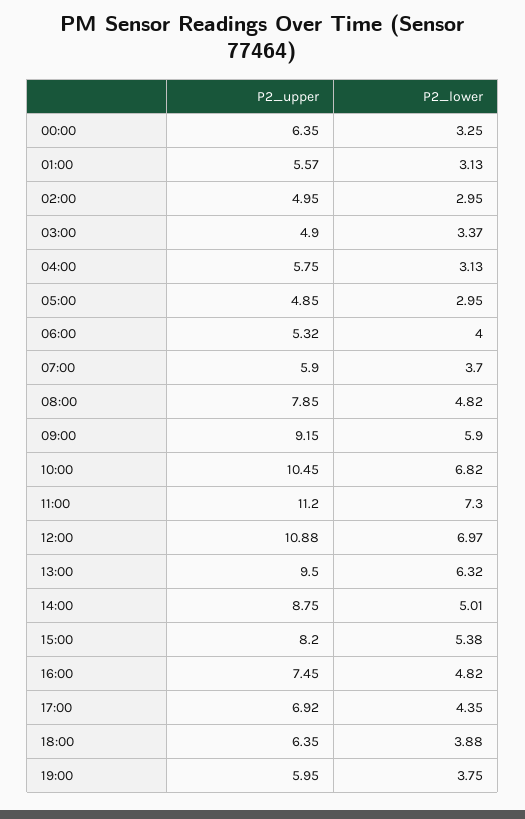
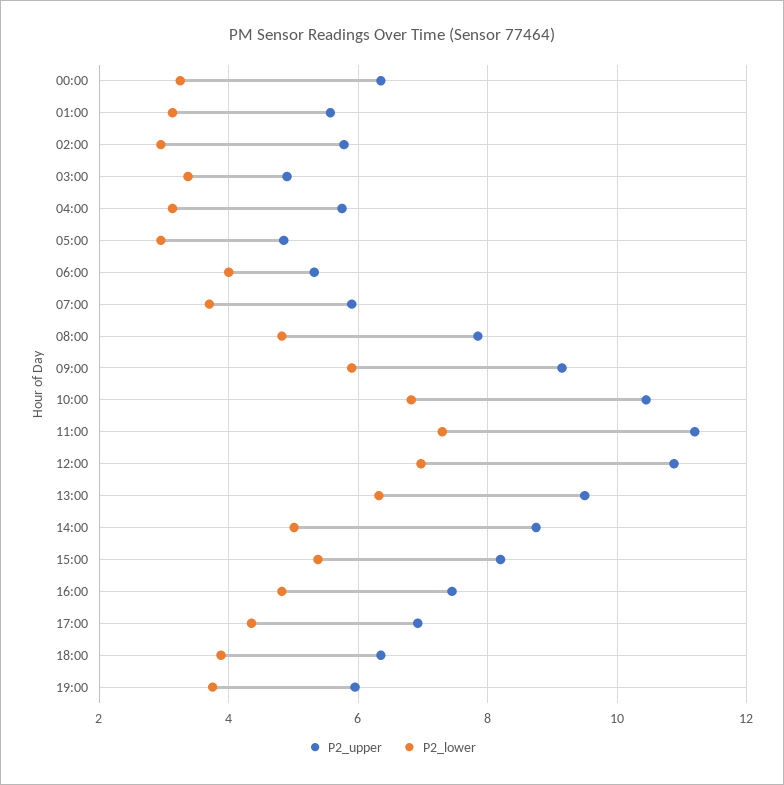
P2_upper, 02:00: 4.95 -> 5.8

